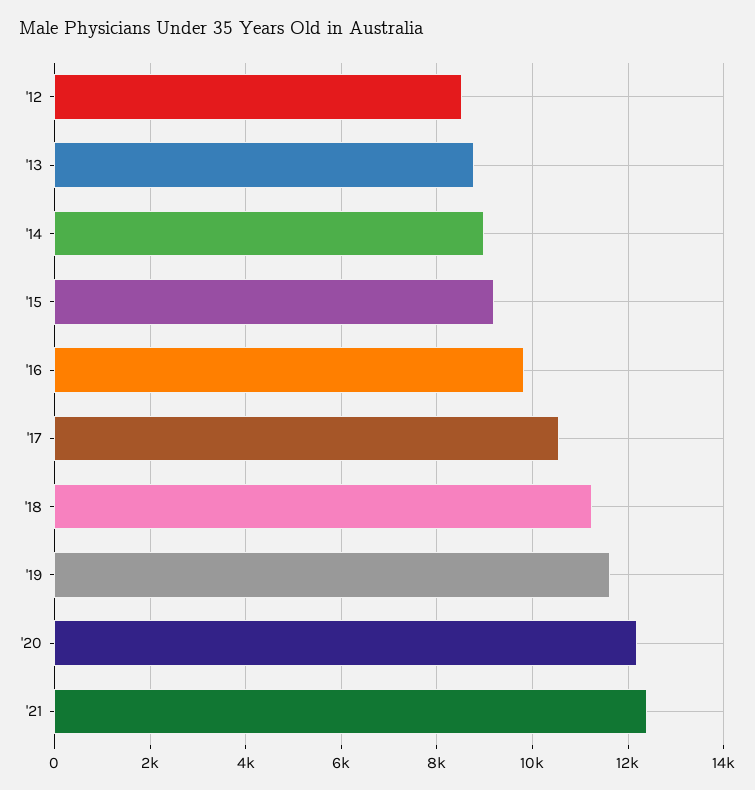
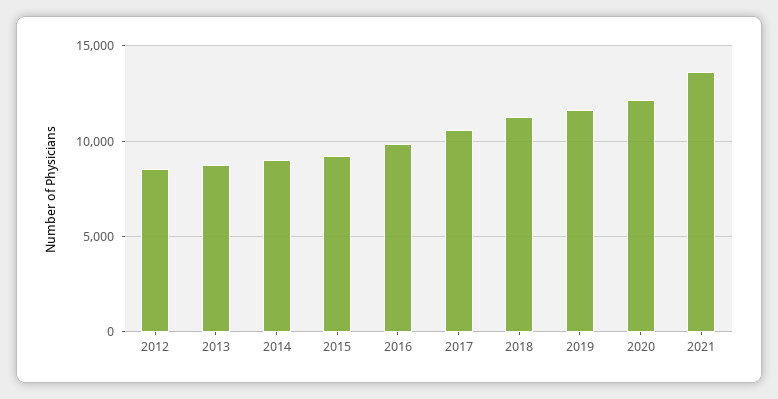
'21: 12400 -> 13500

